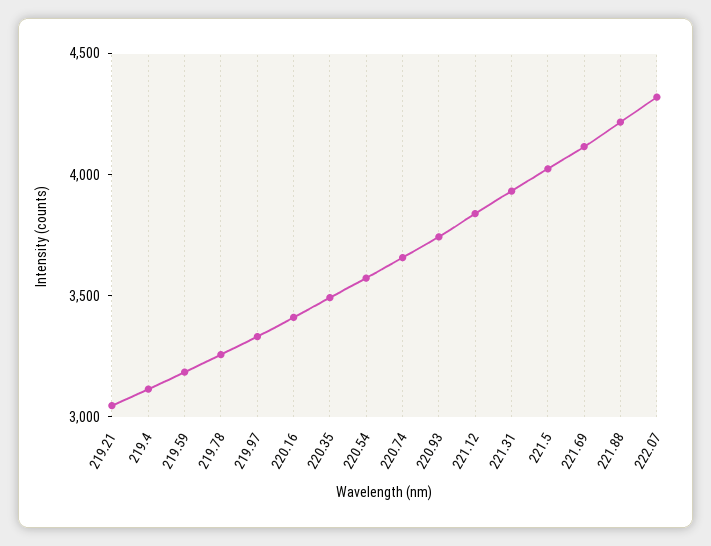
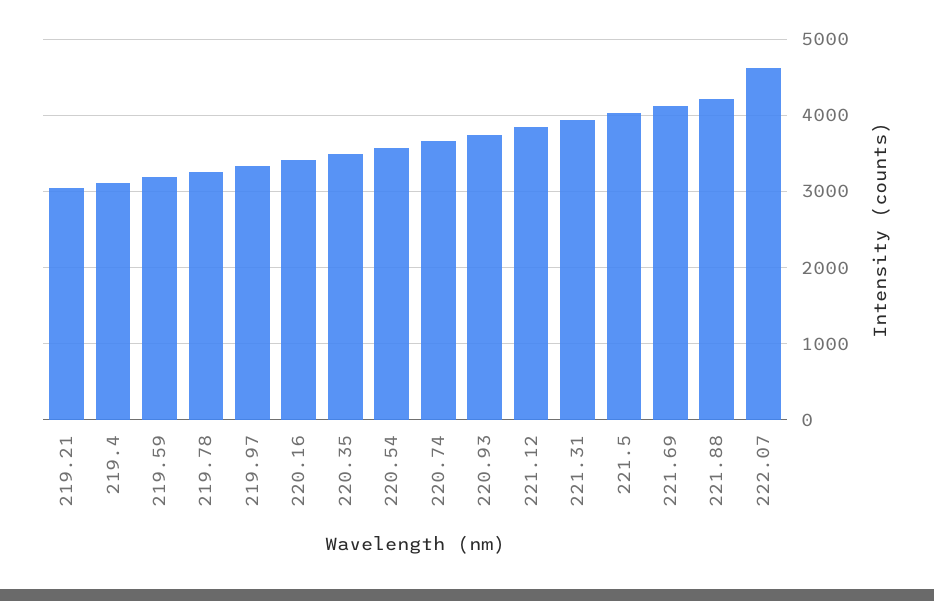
222.07: 4300 -> 4600

